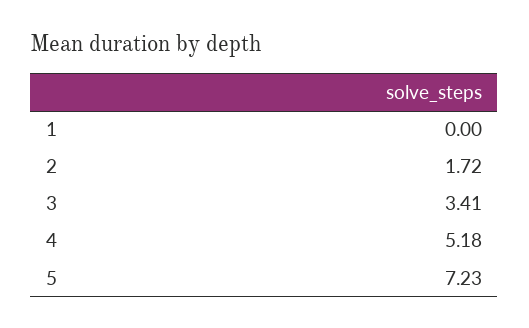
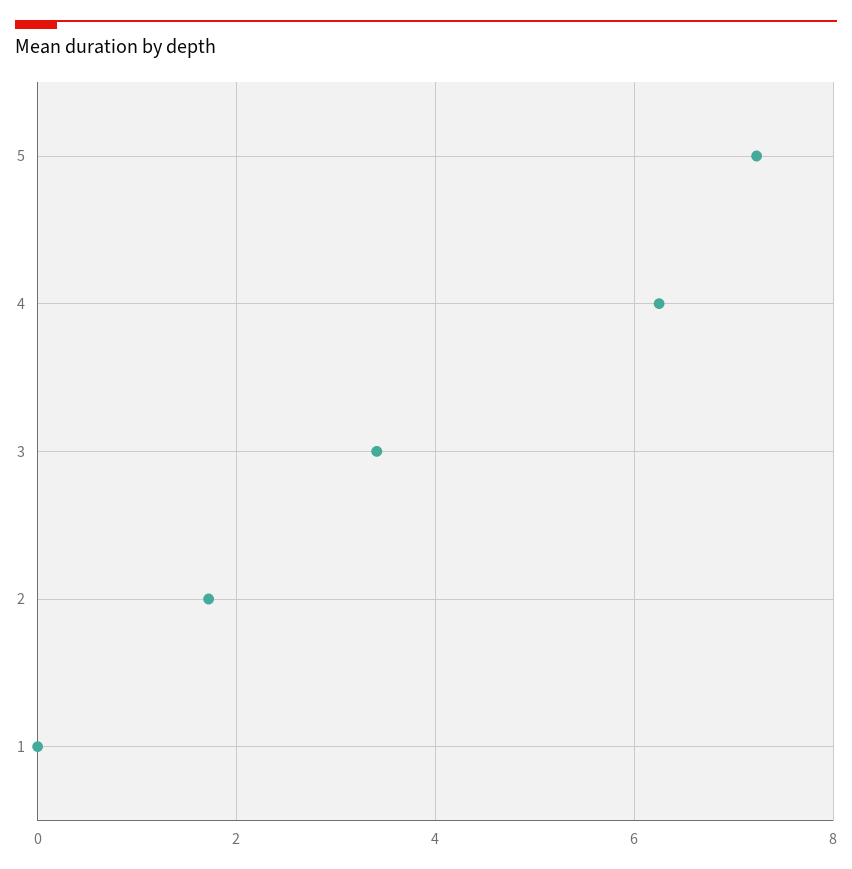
4: 5.18 -> 6.2

